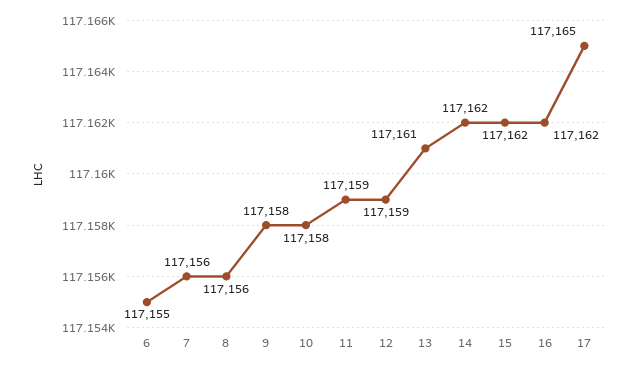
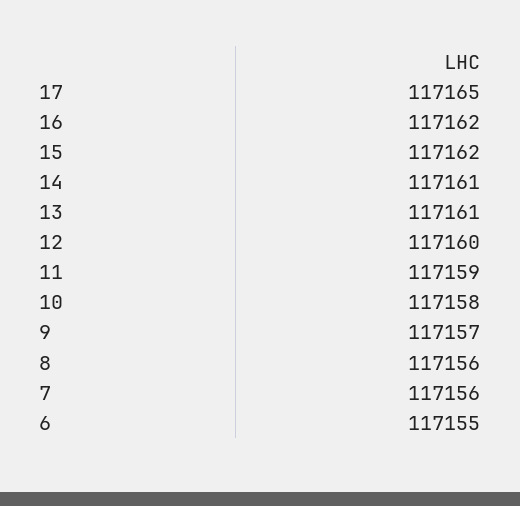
9: 117158 -> 117157
12: 117159 -> 117160
14: 117162 -> 117161

